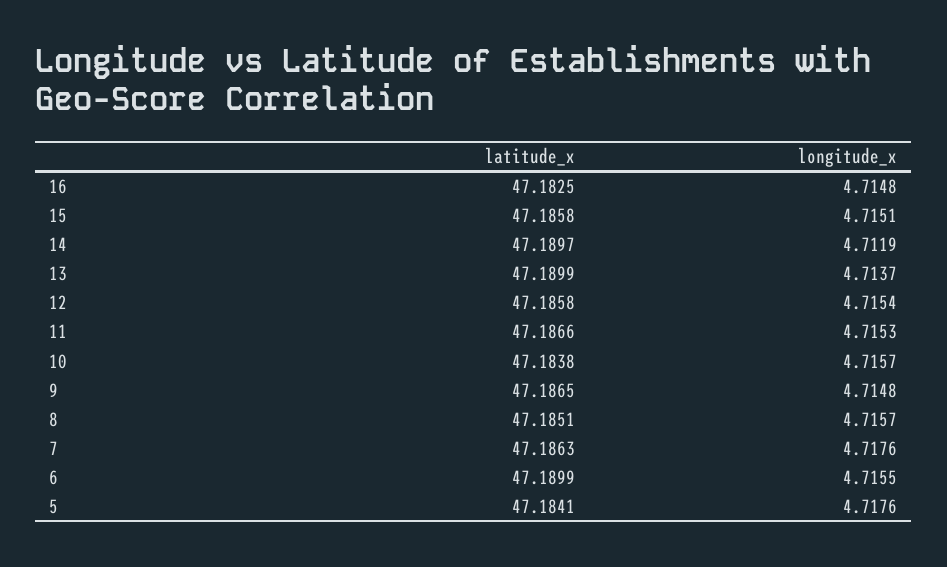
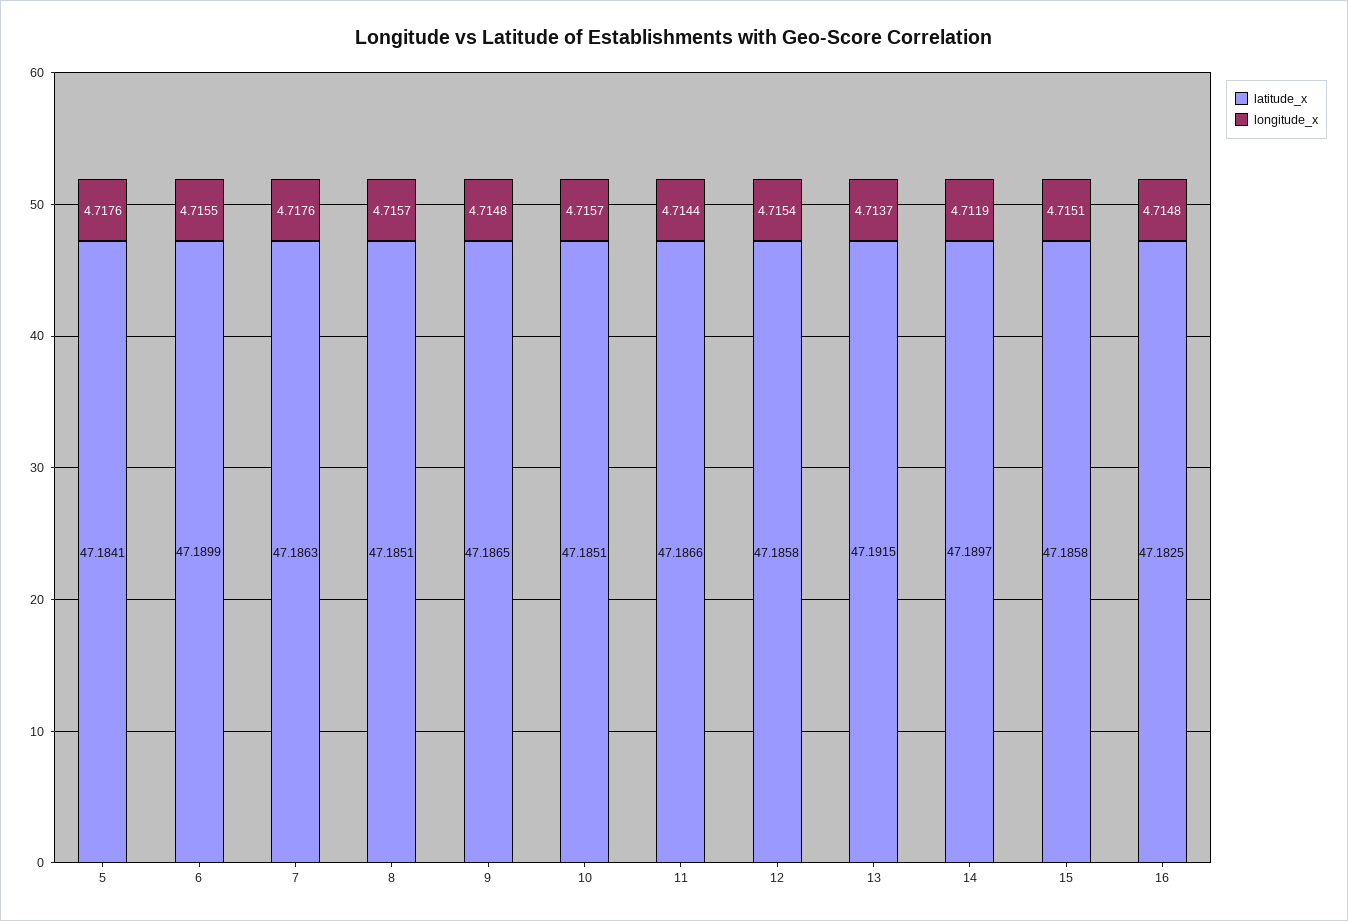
latitude_x, 13: 47.1899 -> 47.1915
longitude_x, 11: 4.7153 -> 4.7144
latitude_x, 10: 47.1838 -> 47.1851

